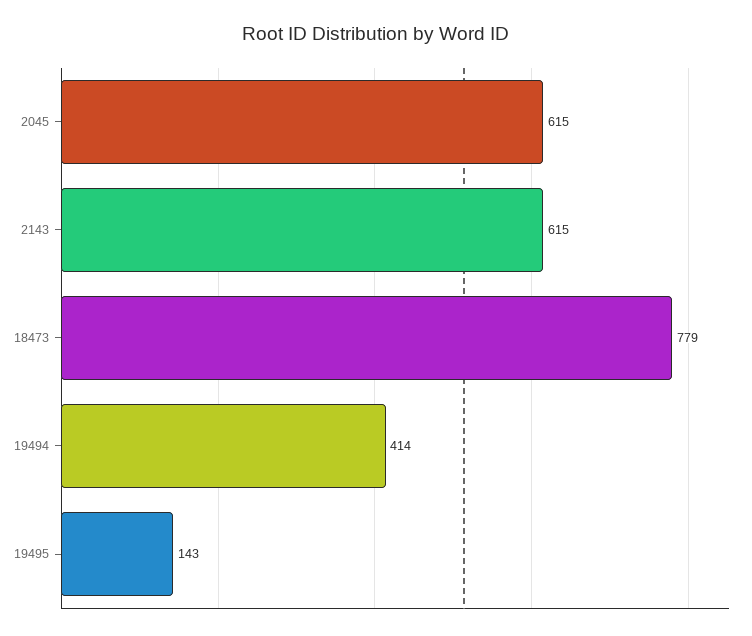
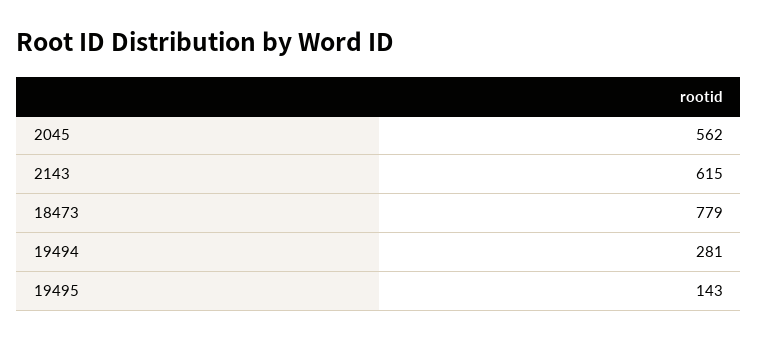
2045: 615 -> 562
19494: 414 -> 281

